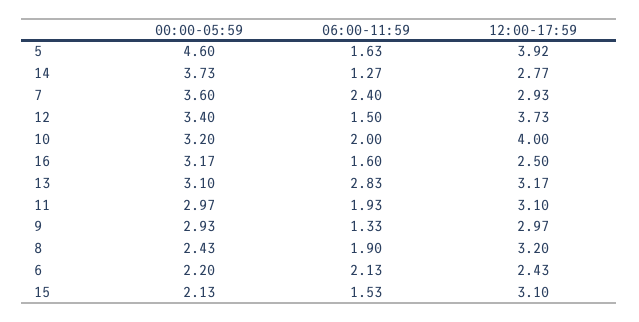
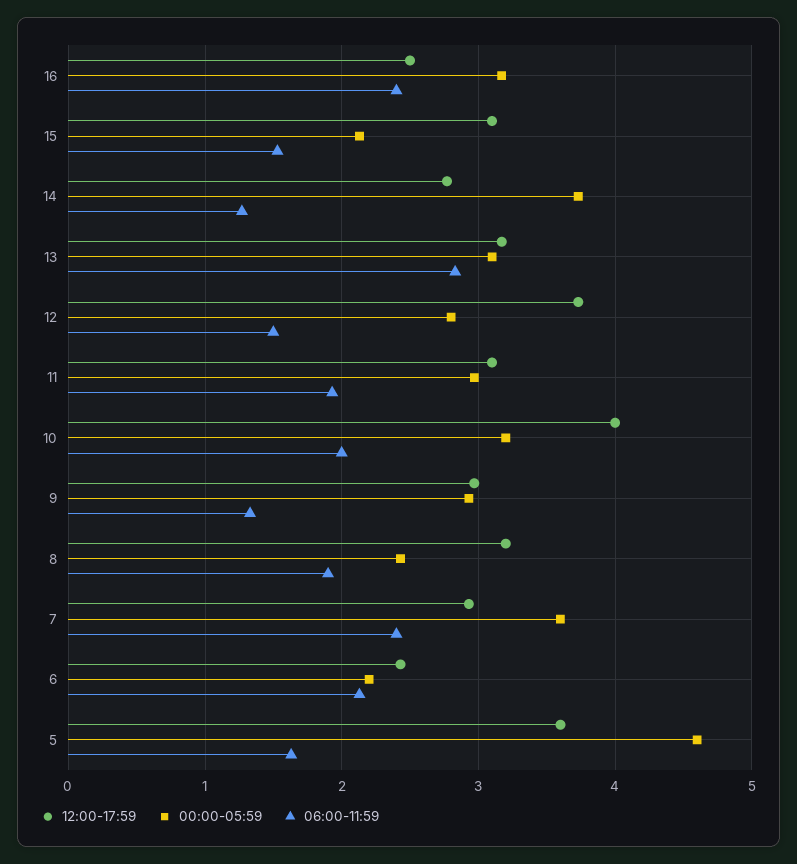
12:00-17:59, 5: 3.92 -> 3.6
00:00-05:59, 12: 3.4 -> 2.8
06:00-11:59, 16: 1.6 -> 2.4

